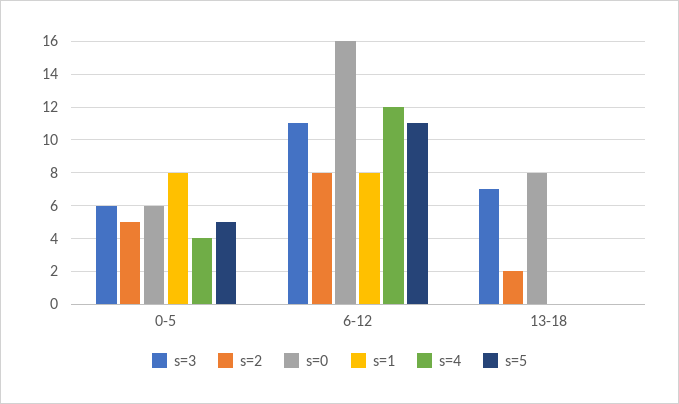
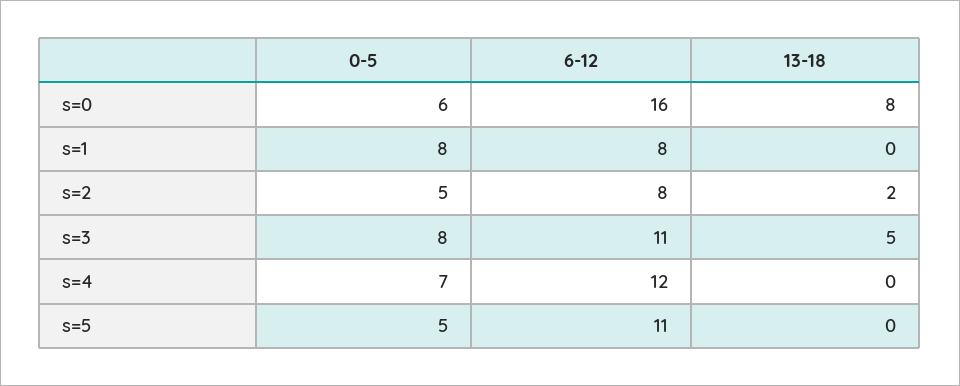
s=3, 0-5: 6 -> 8
s=4, 0-5: 4 -> 7
s=3, 13-18: 7 -> 5

